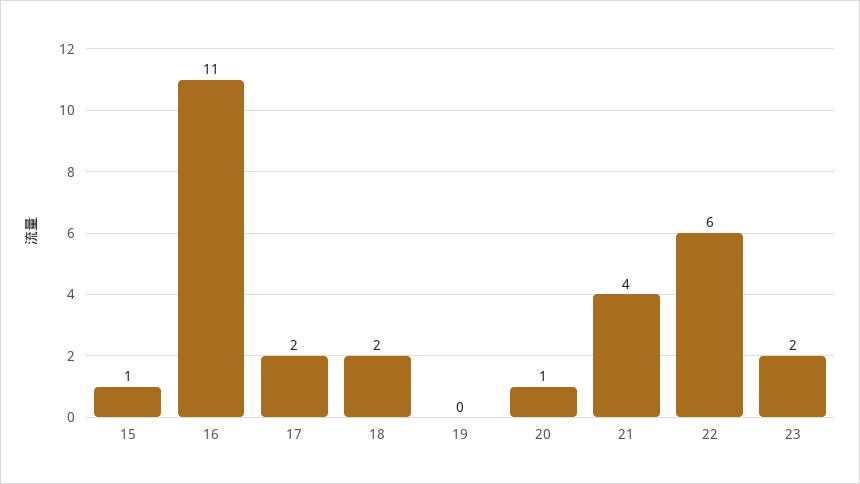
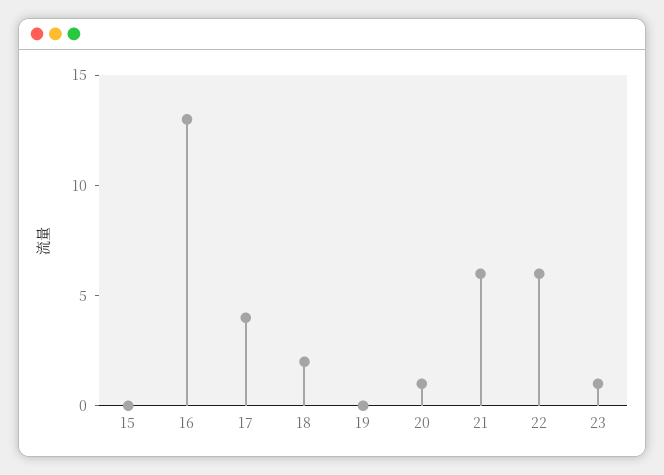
15: 1 -> 0
16: 11 -> 13
17: 2 -> 4
21: 4 -> 6
23: 2 -> 1

